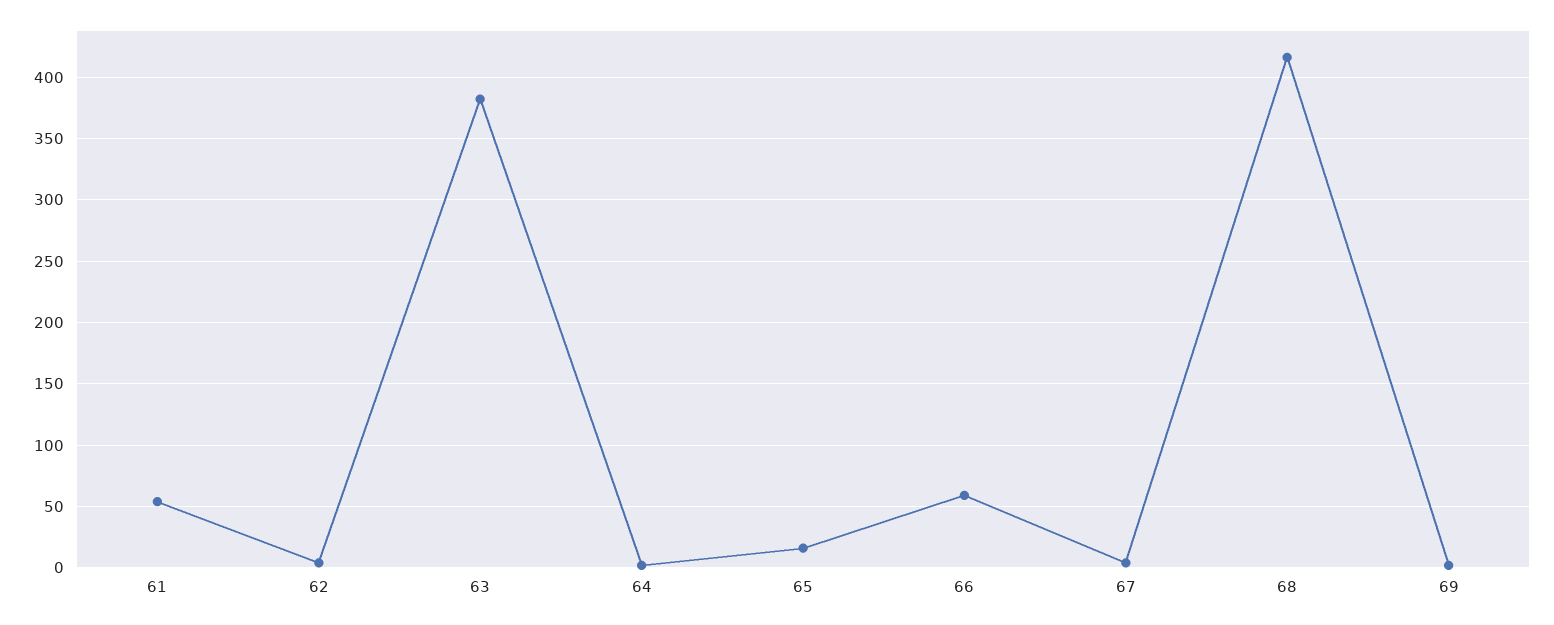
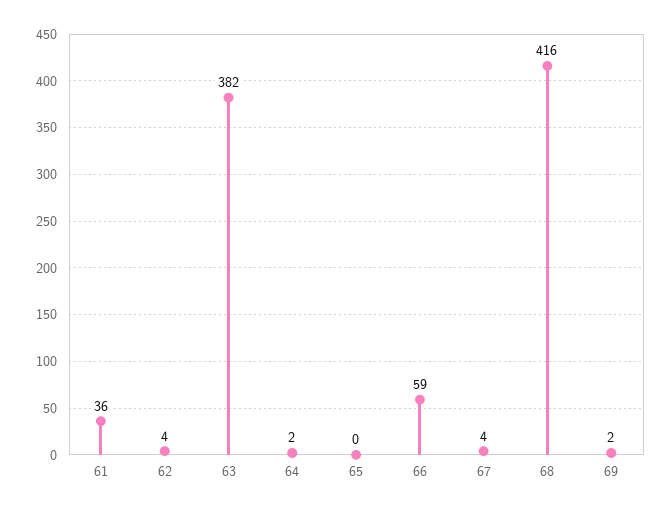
61: 55 -> 36
65: 15 -> 0

